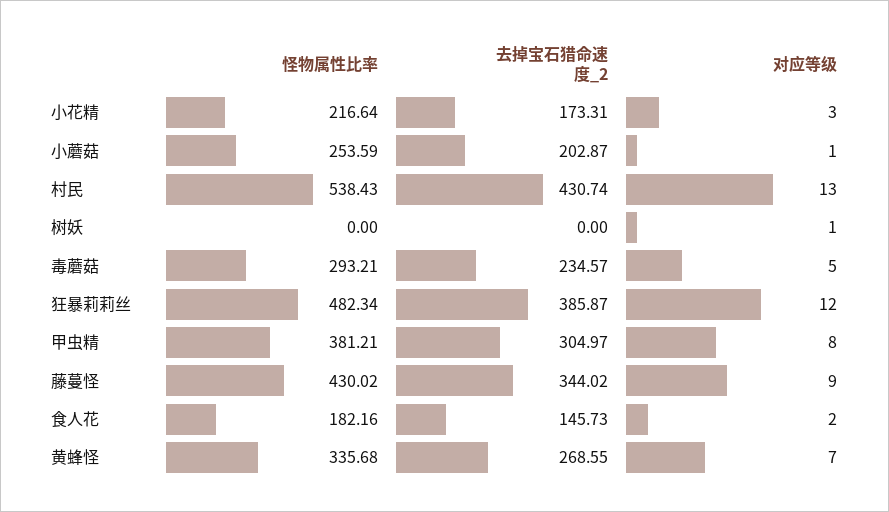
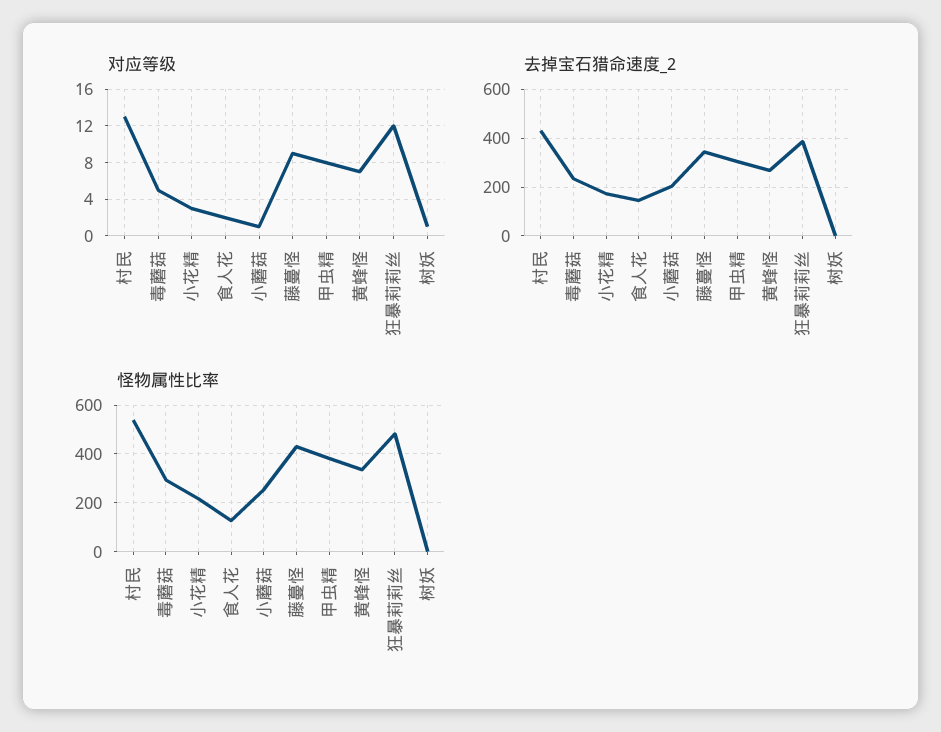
怪物属性比率, 食人花: 182.16 -> 125

